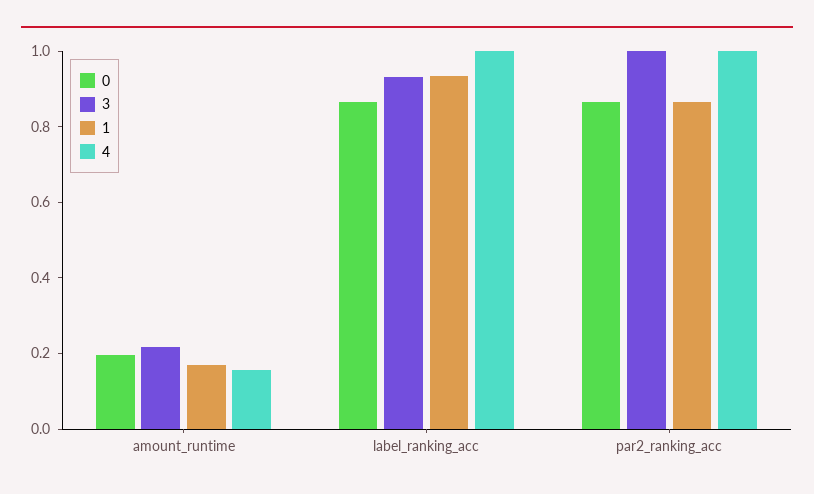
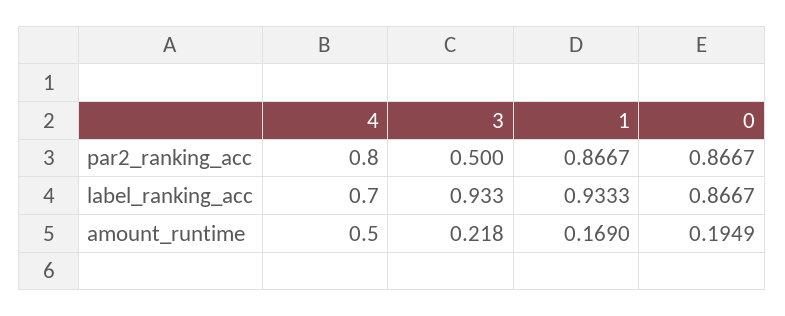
4, amount_runtime: 0.15 -> 0.5
4, label_ranking_acc: 1 -> 0.7
3, par2_ranking_acc: 1 -> 0.5
4, par2_ranking_acc: 1 -> 0.8

